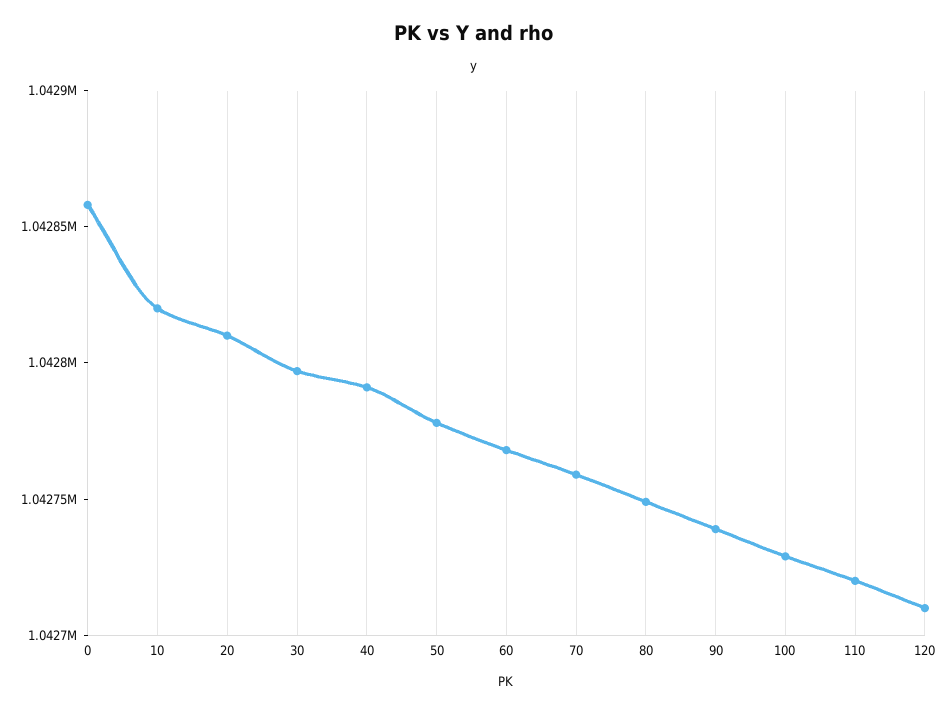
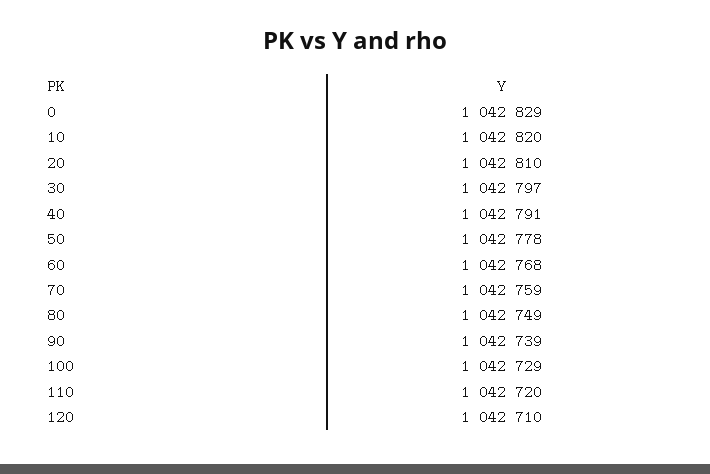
0: 1042860 -> 1042829

